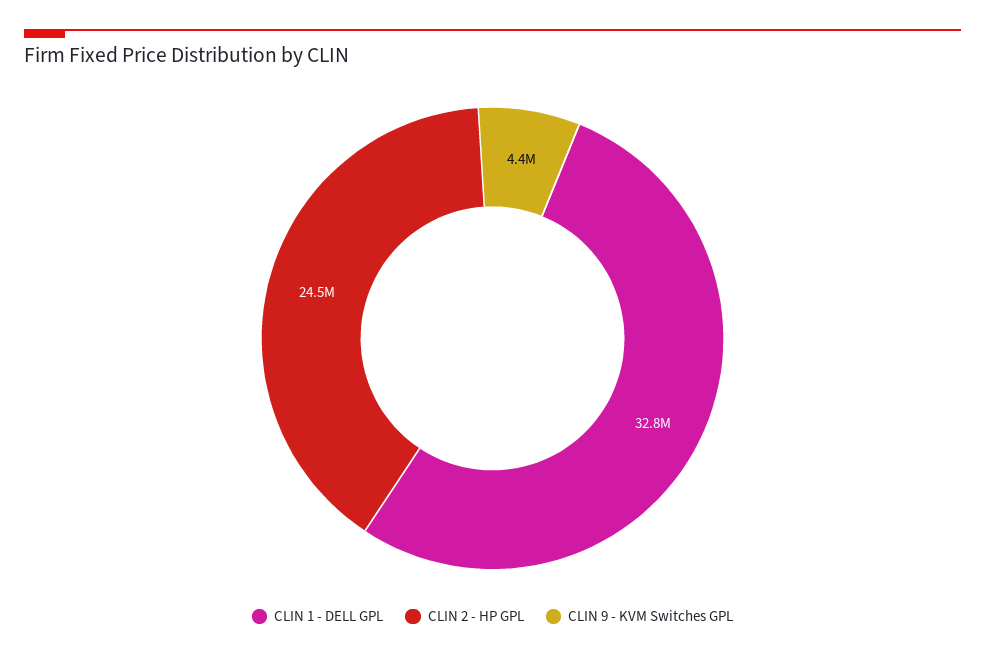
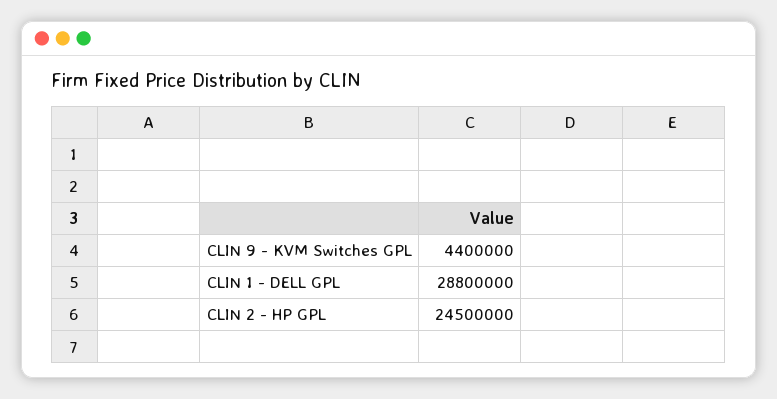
CLIN 1 - DELL GPL: 32800000 -> 28800000

